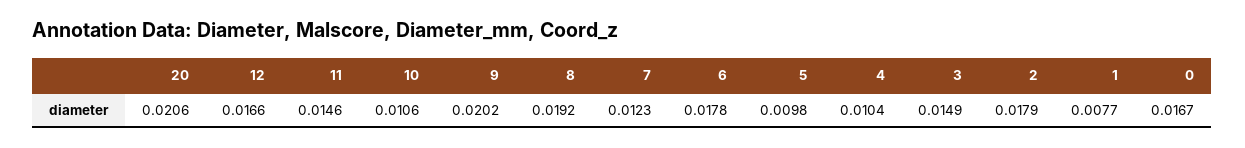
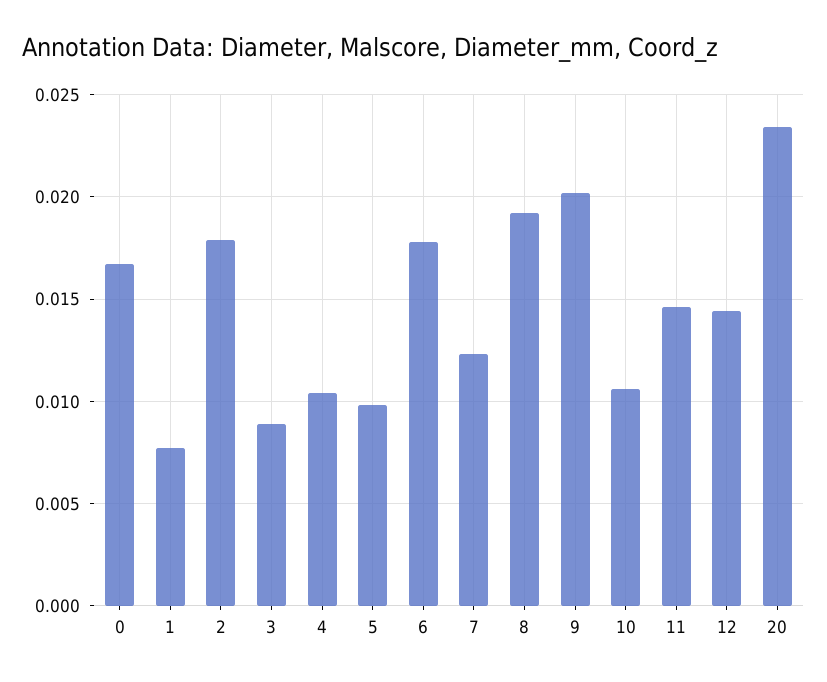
20: 0.0206 -> 0.0235
12: 0.0166 -> 0.0145
3: 0.0149 -> 0.009

